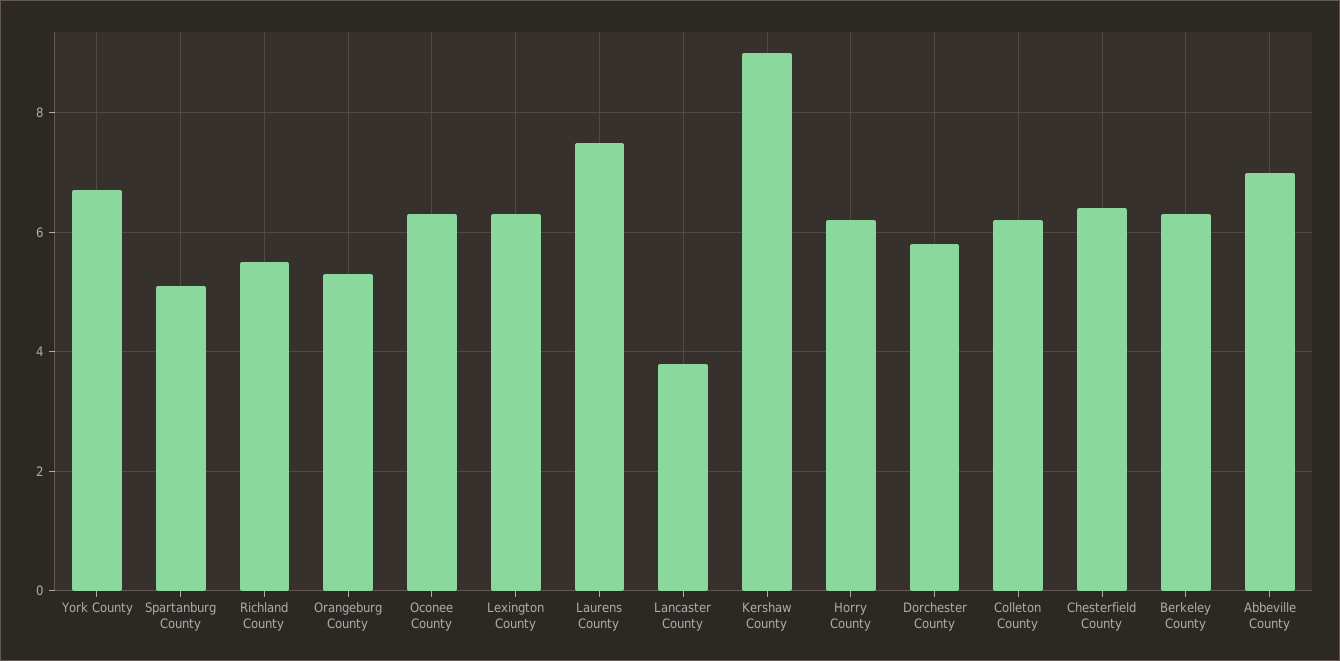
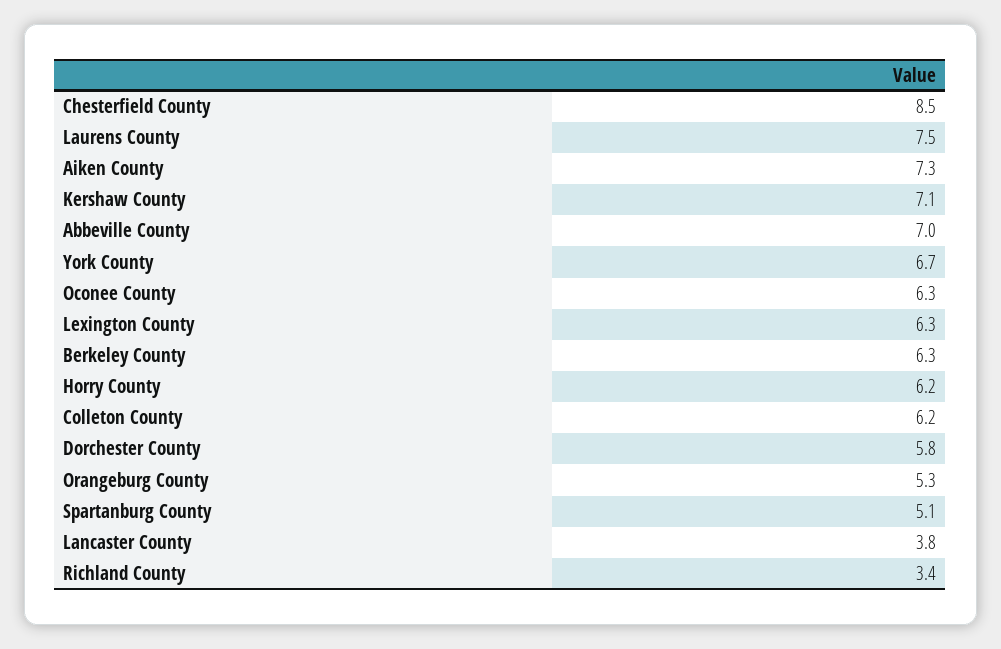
Richland County: 5.5 -> 3.4
Kershaw County: 9 -> 7.1
Chesterfield County: 6.5 -> 8.5
Aiken County: none -> 7.3

